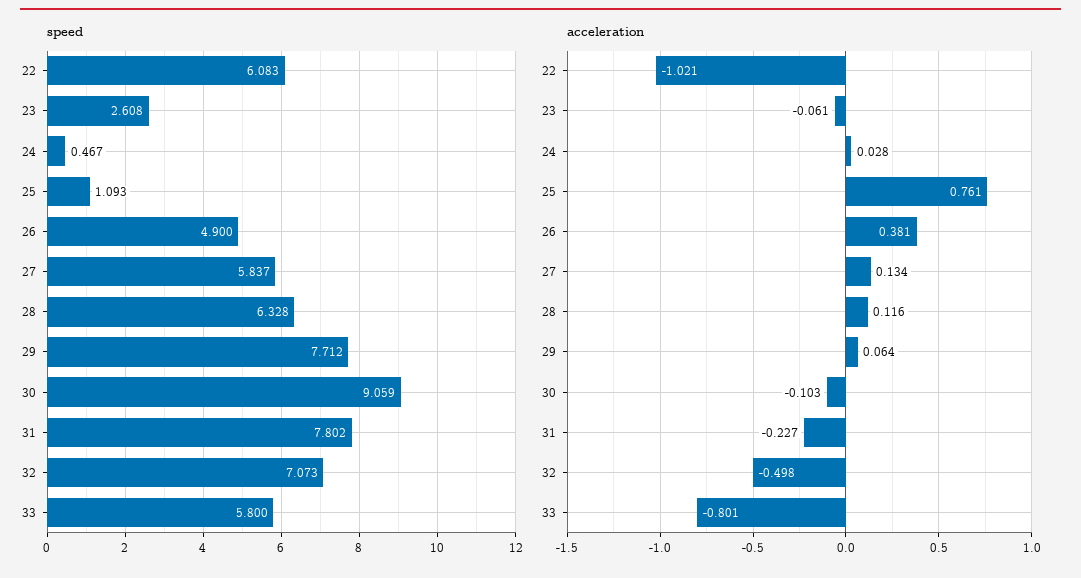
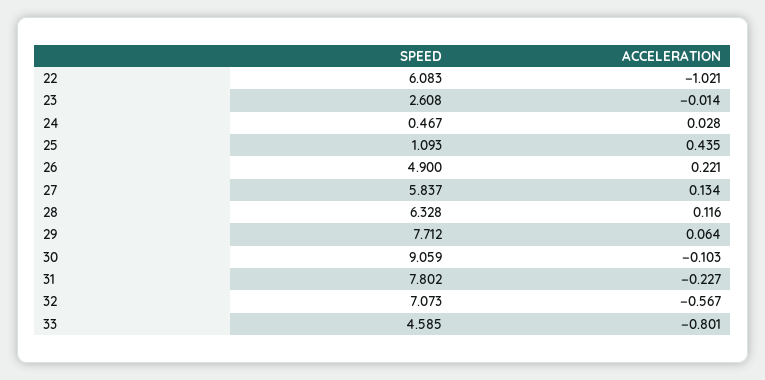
speed, 33: 5.8 -> 4.585
acceleration, 23: -0.061 -> -0.014
acceleration, 25: 0.761 -> 0.435
acceleration, 26: 0.381 -> 0.221
acceleration, 32: -0.498 -> -0.567

